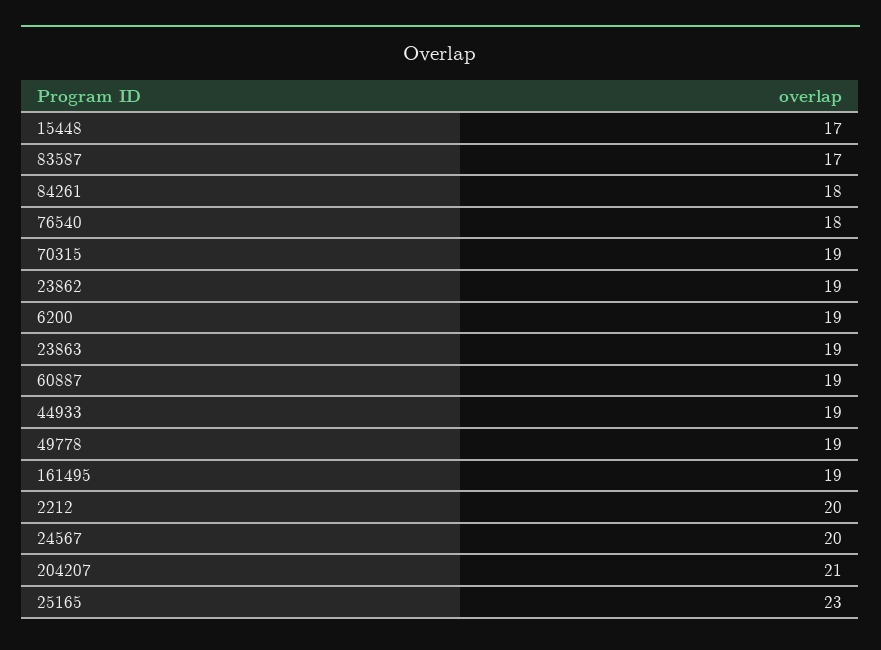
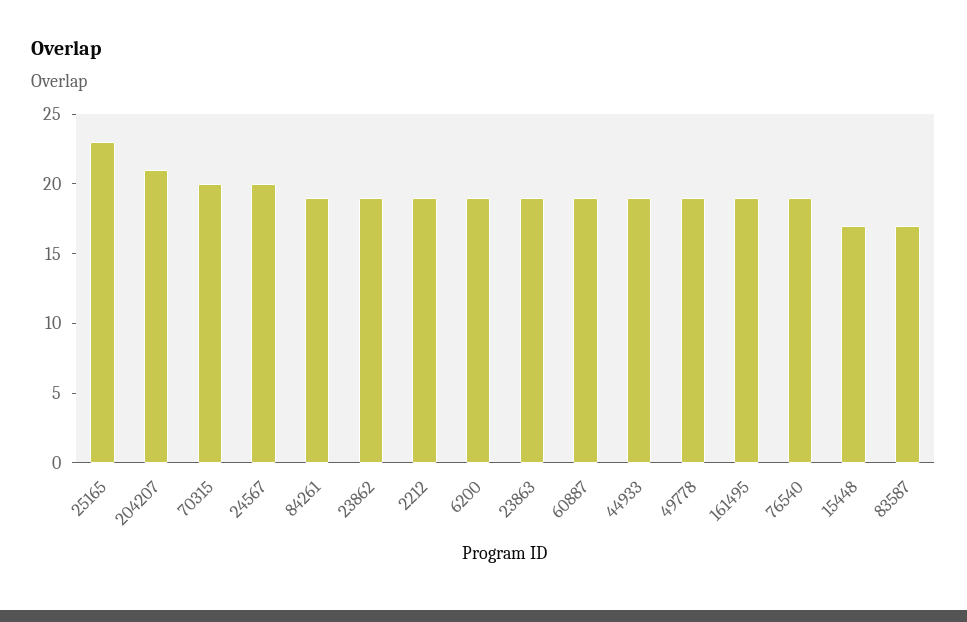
84261: 18 -> 19
76540: 18 -> 19
70315: 19 -> 20
2212: 20 -> 19

